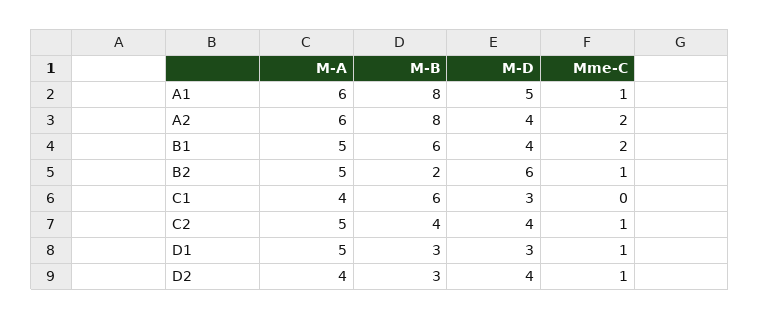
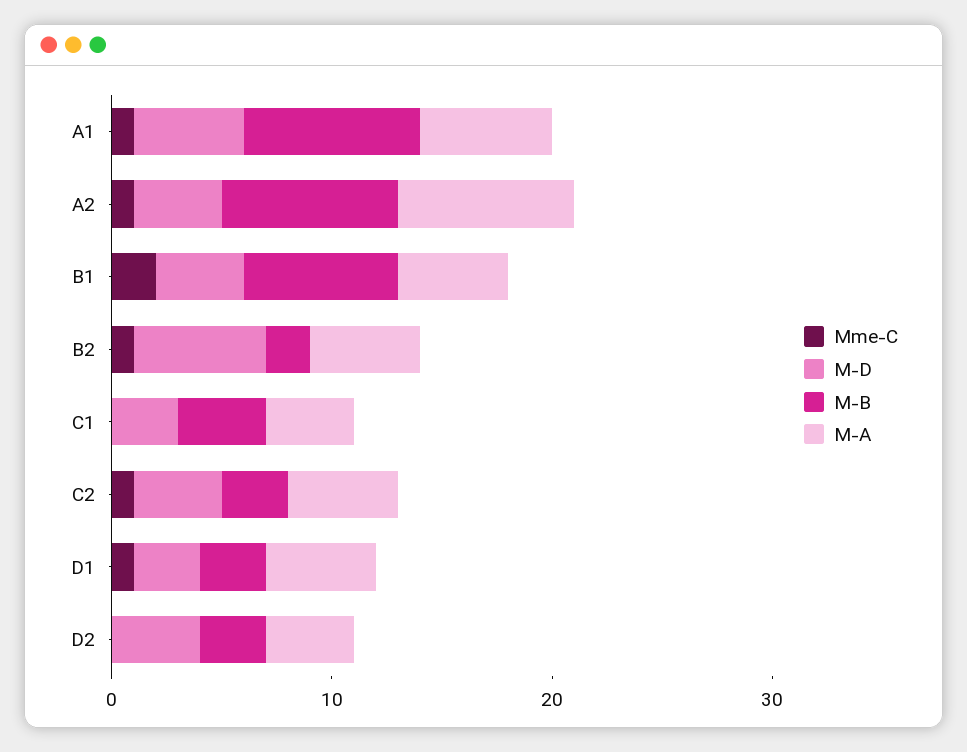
M-A, A2: 6 -> 8
Mme-C, A2: 2 -> 1
M-B, B1: 6 -> 7
M-B, C1: 6 -> 4
M-B, C2: 4 -> 3
Mme-C, D2: 1 -> 0

